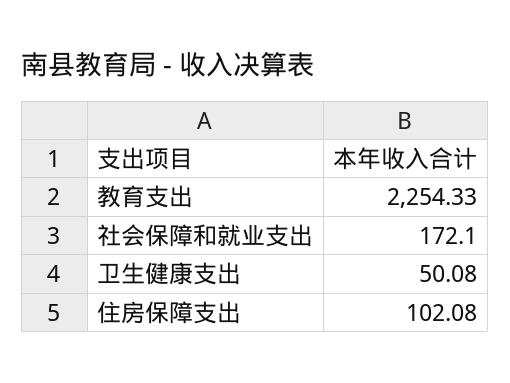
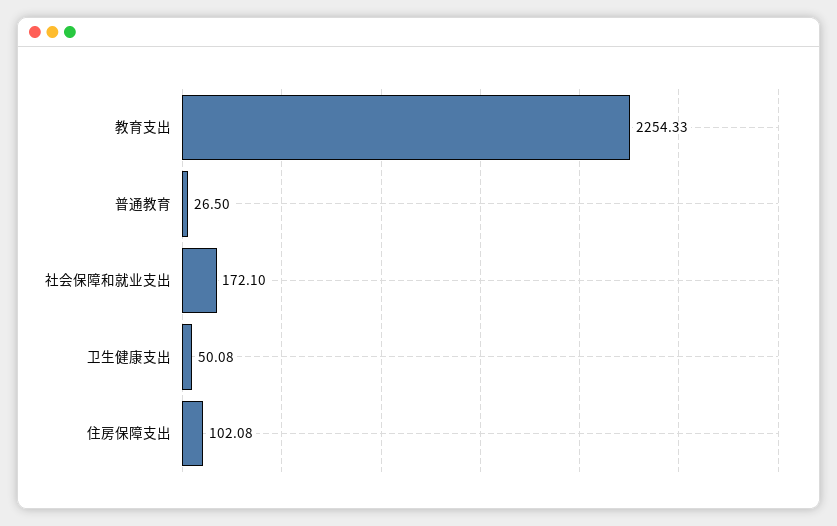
普通教育: none -> 26.5

